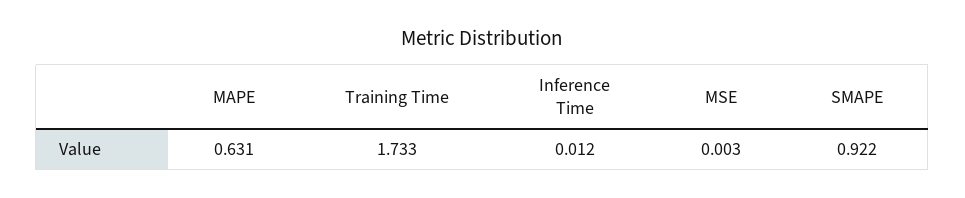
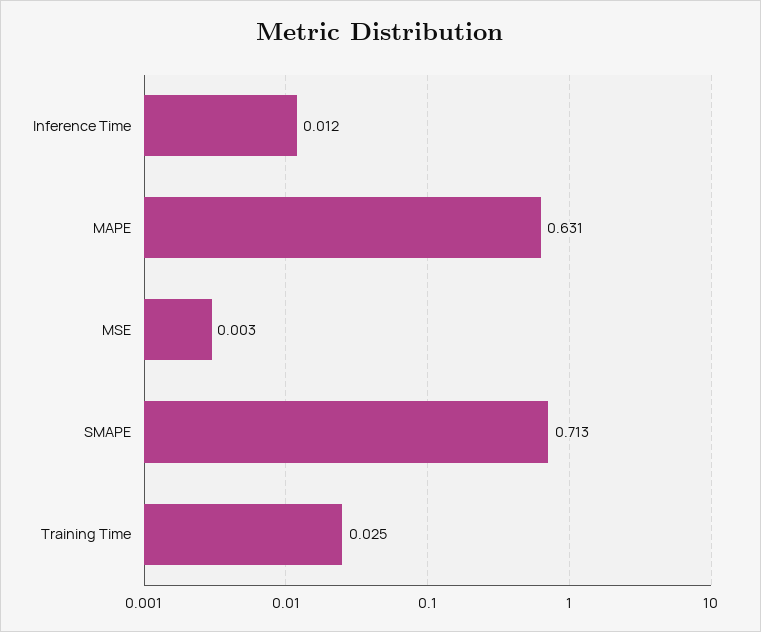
Training Time: 1.733 -> 0.025
SMAPE: 0.922 -> 0.713

